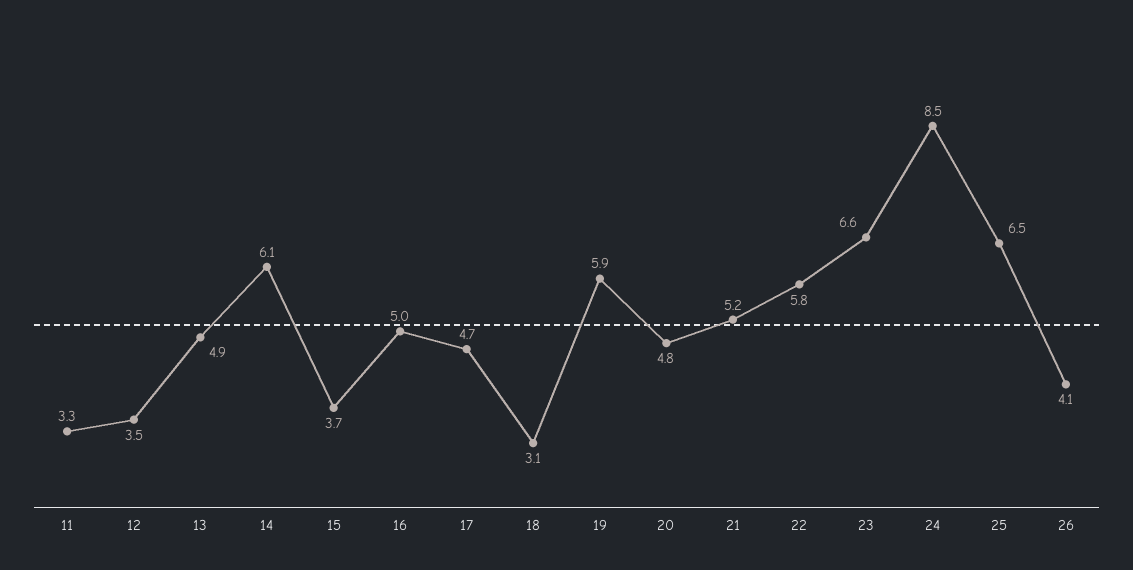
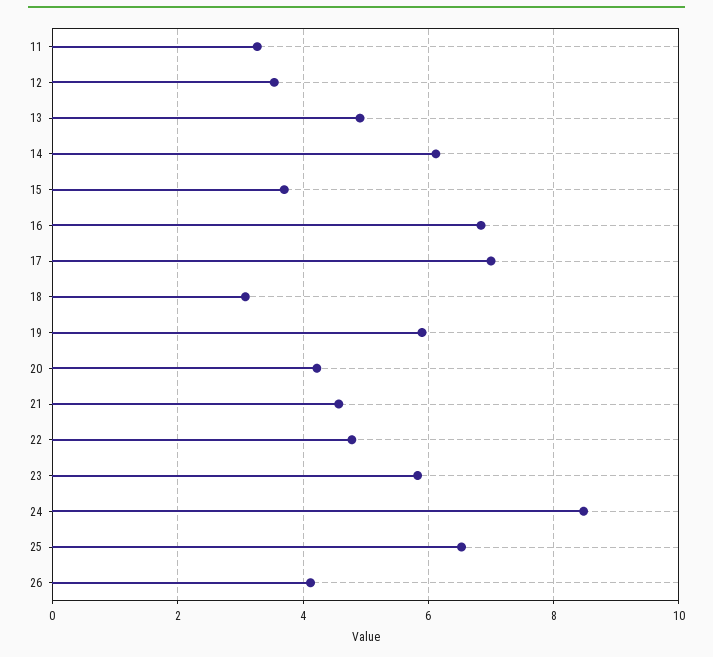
16: 5 -> 6.8
17: 4.7 -> 7
20: 4.8 -> 4.2
21: 5.2 -> 4.6
22: 5.8 -> 4.8
23: 6.6 -> 5.8

